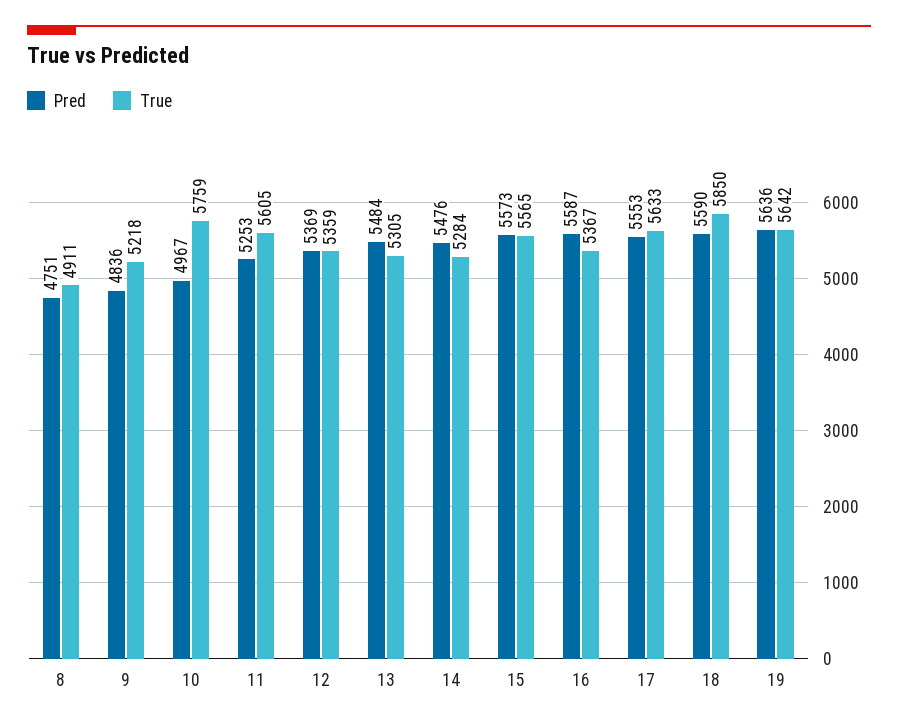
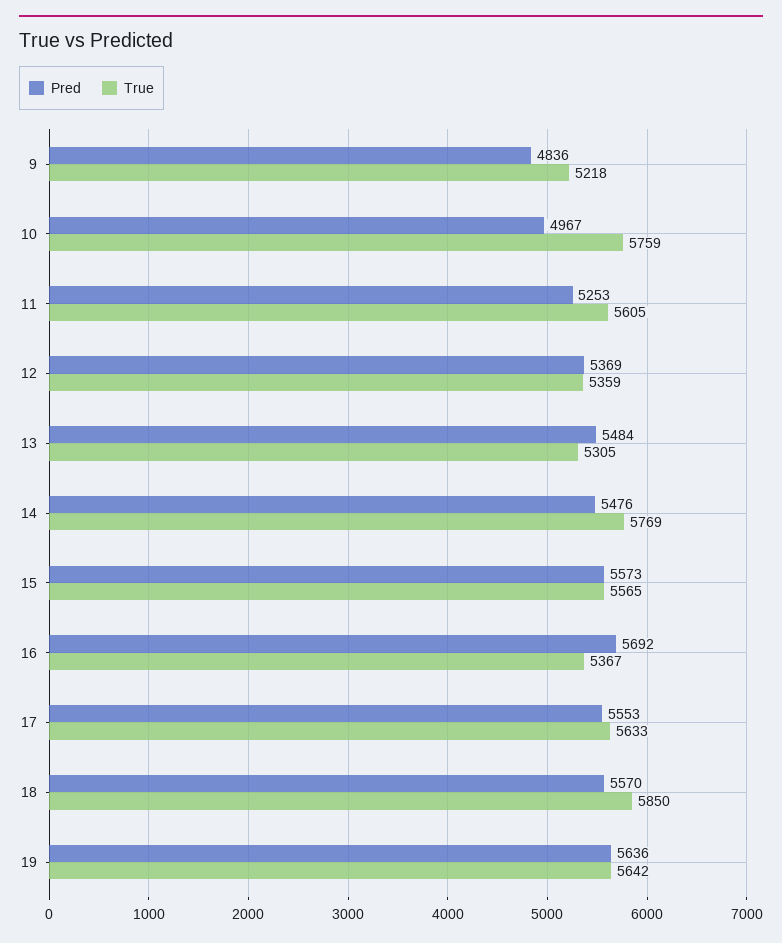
Pred, 8: 4751 -> none
True, 8: 4911 -> none
True, 14: 5284 -> 5769
Pred, 16: 5587 -> 5692
Pred, 18: 5590 -> 5570

